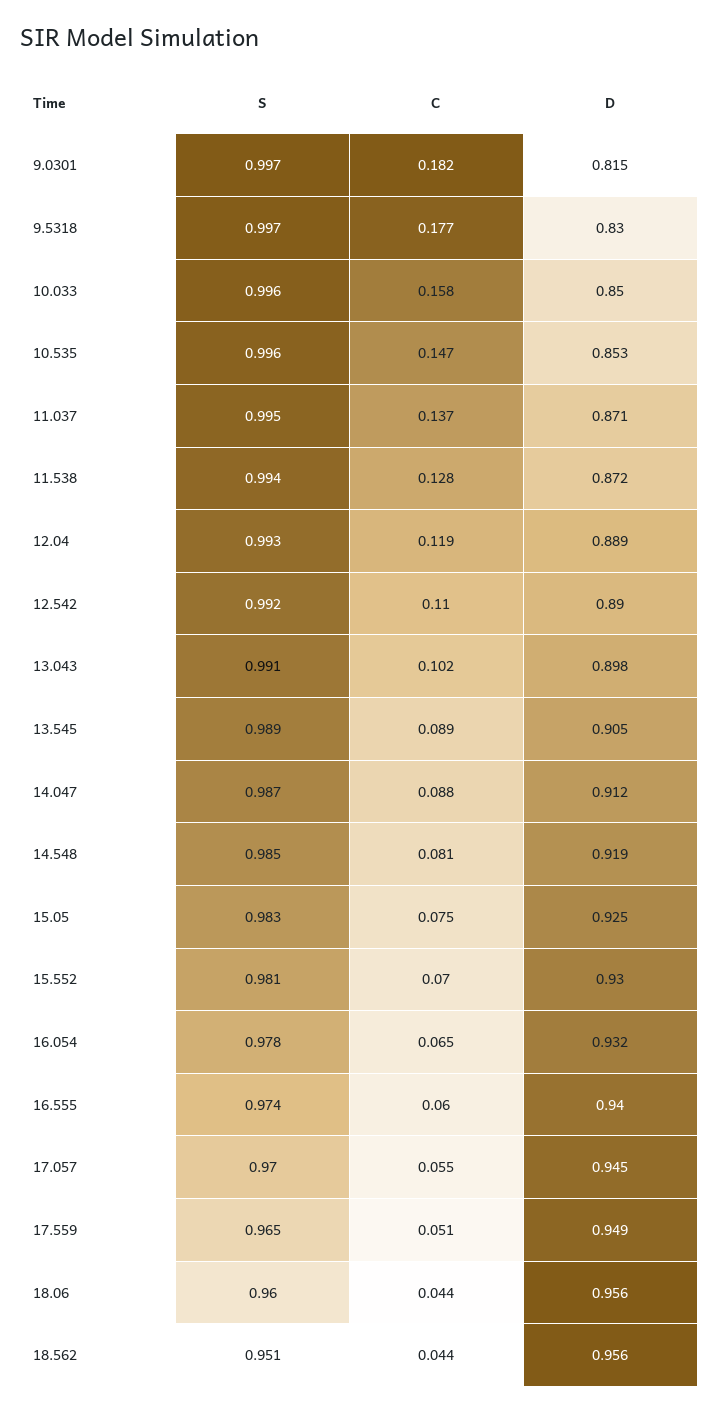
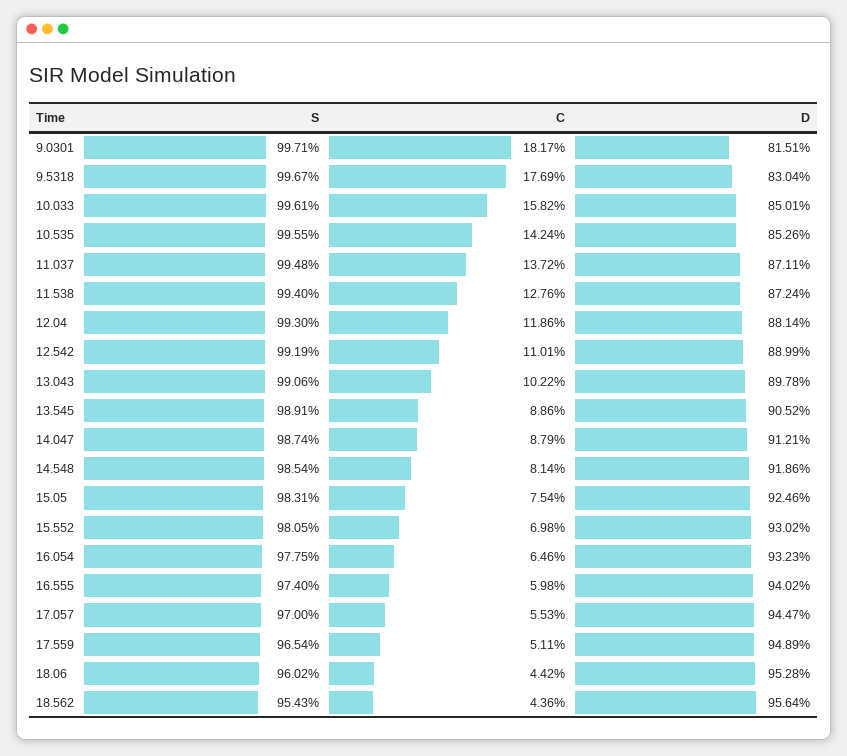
C, 10.535: 0.147 -> 0.1424
D, 12.04: 0.889 -> 0.8814
D, 18.06: 0.956 -> 0.9528
S, 18.562: 0.951 -> 0.9543

